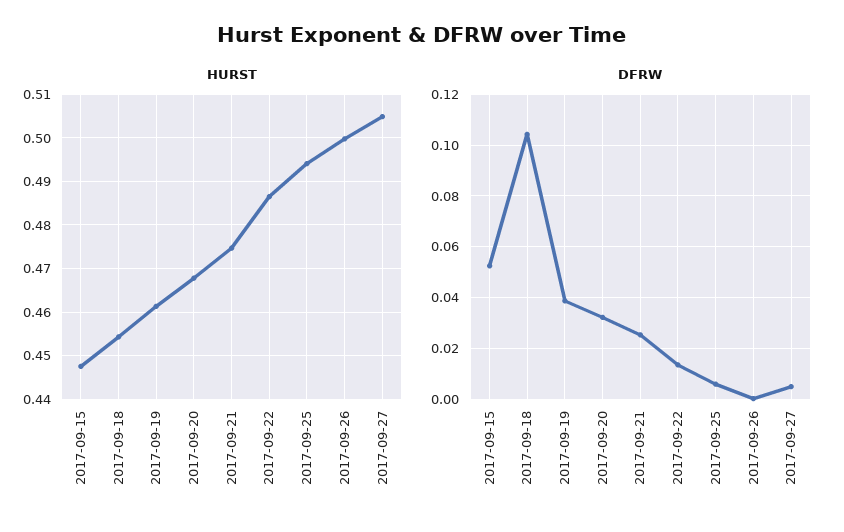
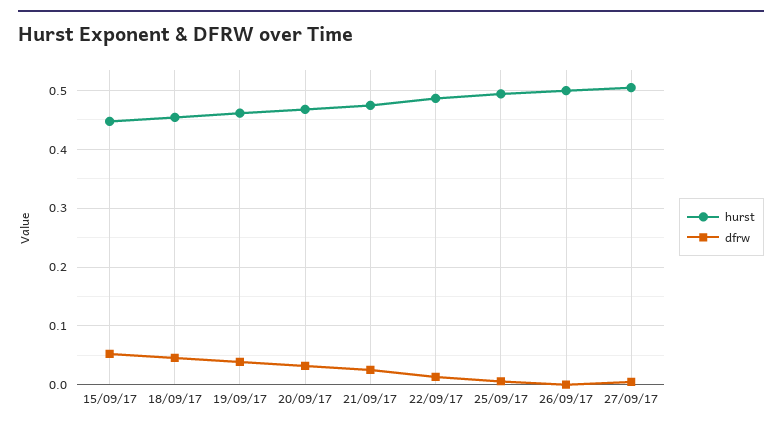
DFRW, 2017-09-18: 0.105 -> 0.04

